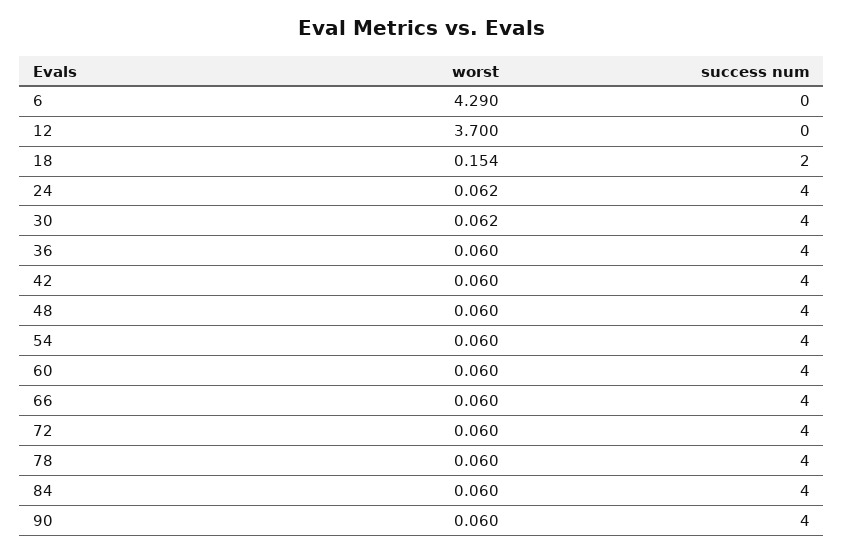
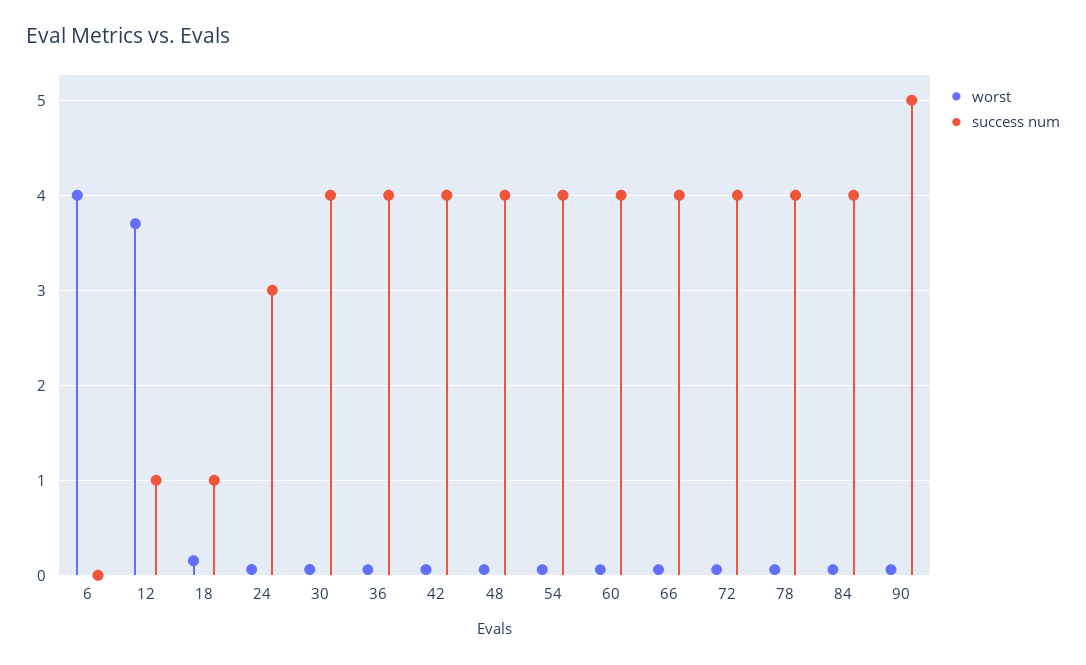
worst, 6: 4.29 -> 4
success num, 12: 0 -> 1
success num, 18: 2 -> 1
success num, 24: 4 -> 3
success num, 90: 4 -> 5

